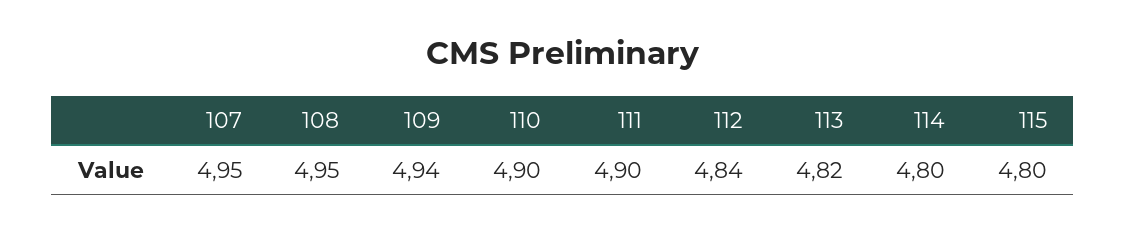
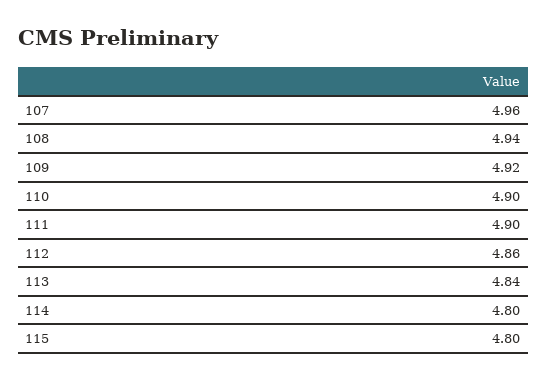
107: 4.95 -> 4.96
108: 4.95 -> 4.94
109: 4.94 -> 4.92
112: 4.84 -> 4.86
113: 4.82 -> 4.84

